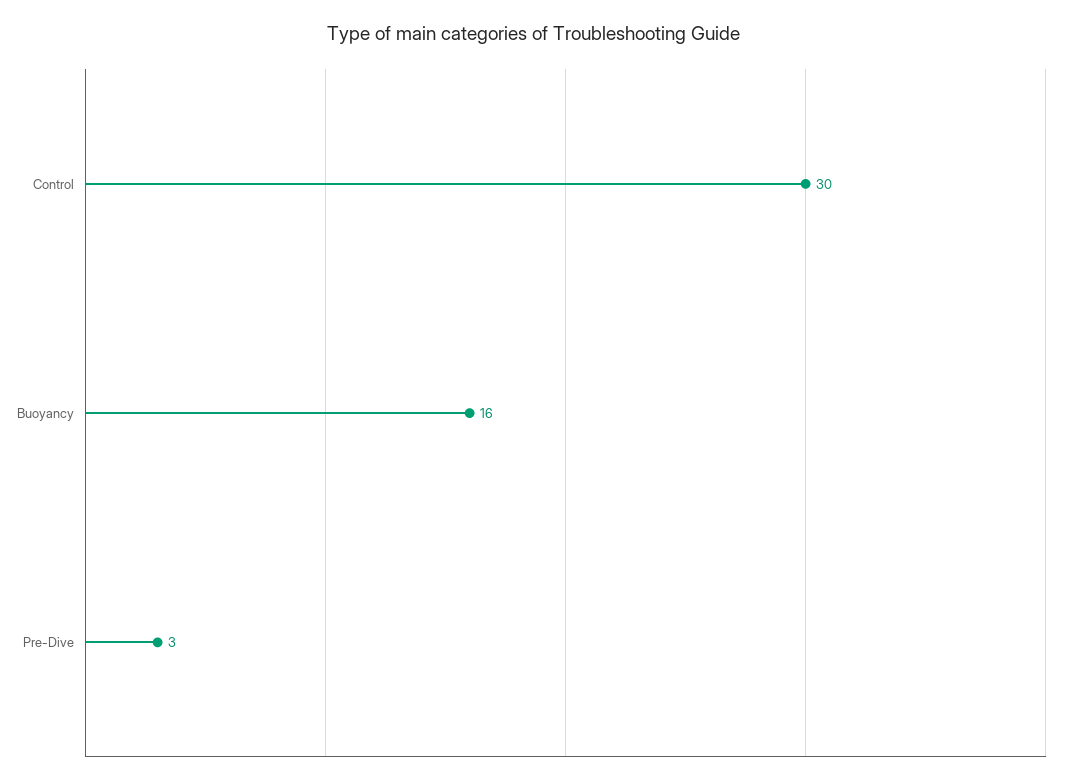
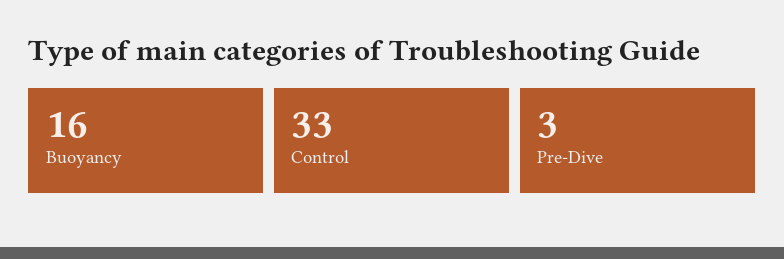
Control: 30 -> 33

